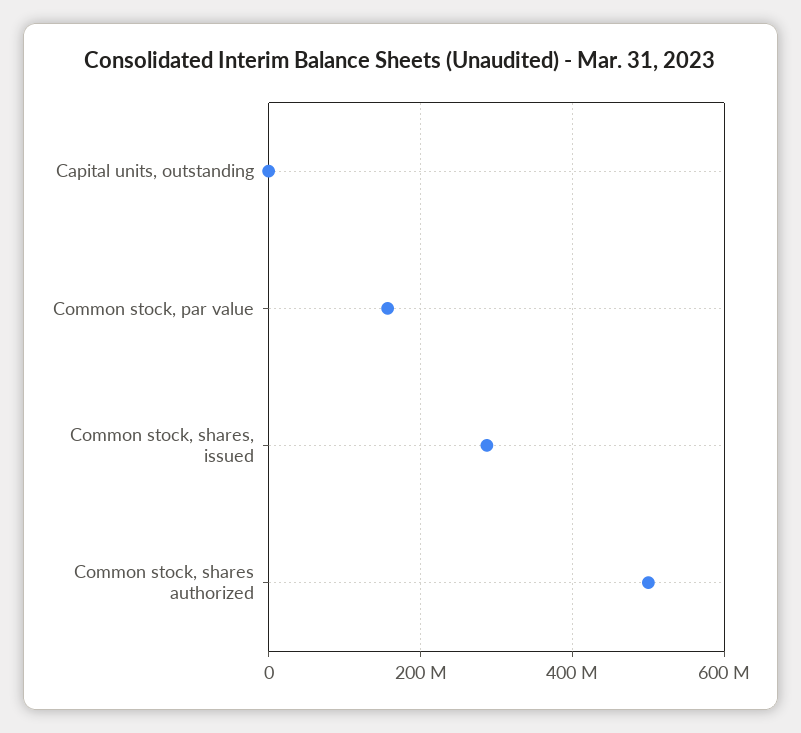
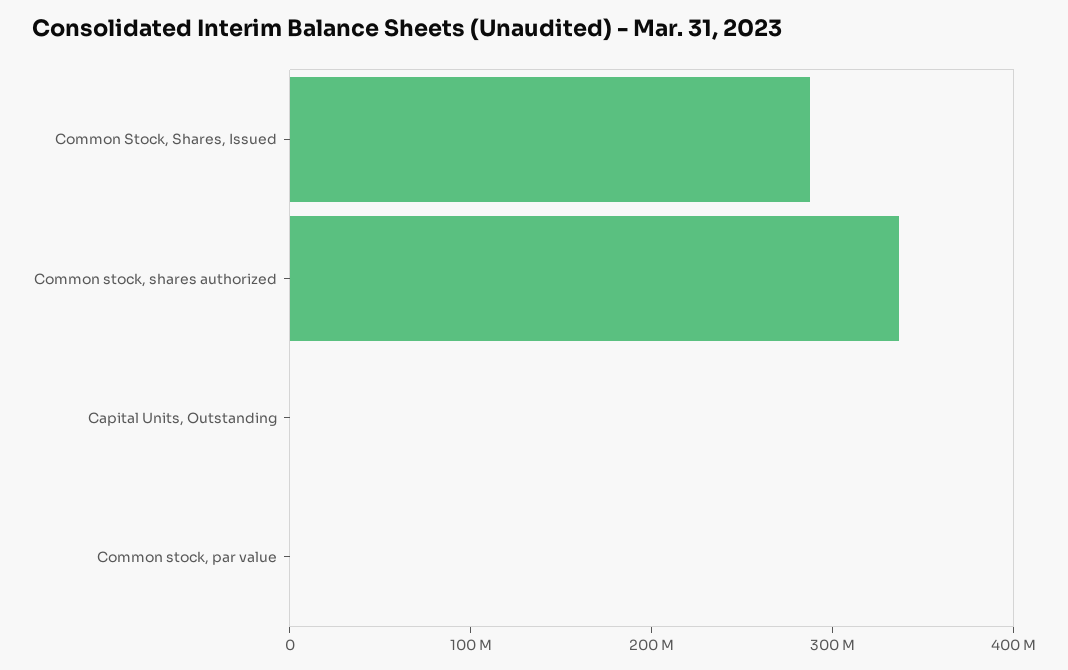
Common stock, par value: 160000000 -> 0
Common stock, shares authorized: 500000000 -> 340000000

